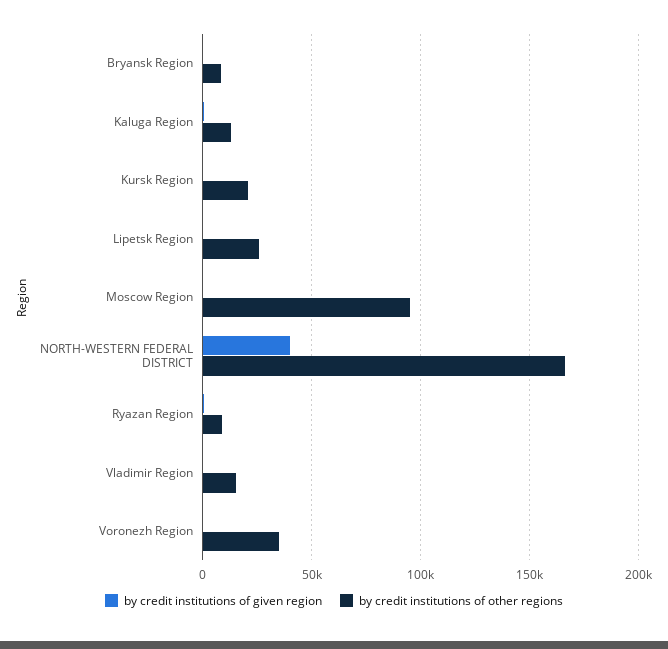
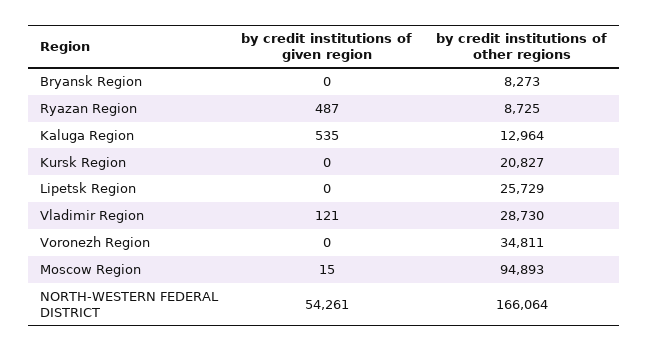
by credit institutions of given region, NORTH-WESTERN FEDERAL DISTRICT: 40000 -> 54261
by credit institutions of other regions, Vladimir Region: 15000 -> 28730

